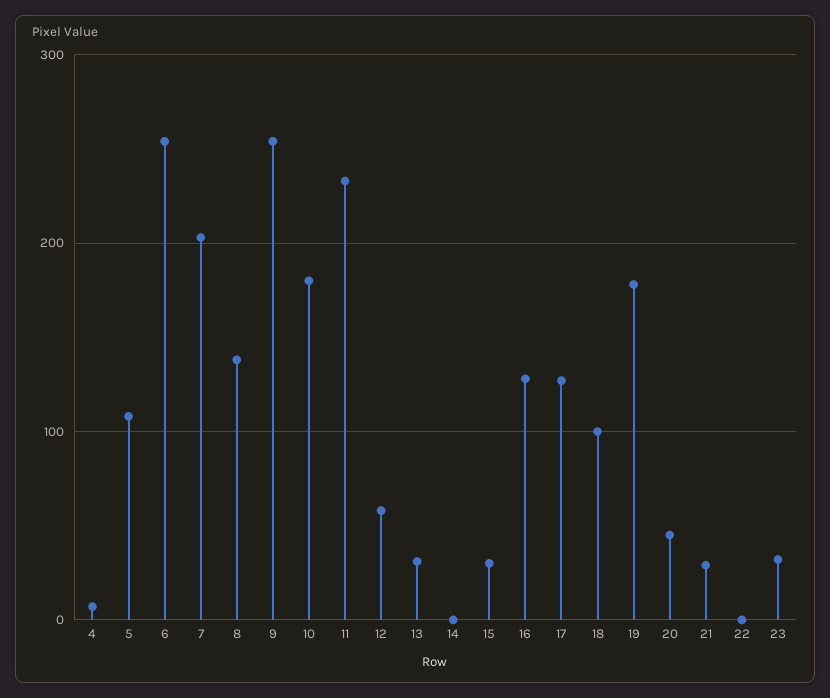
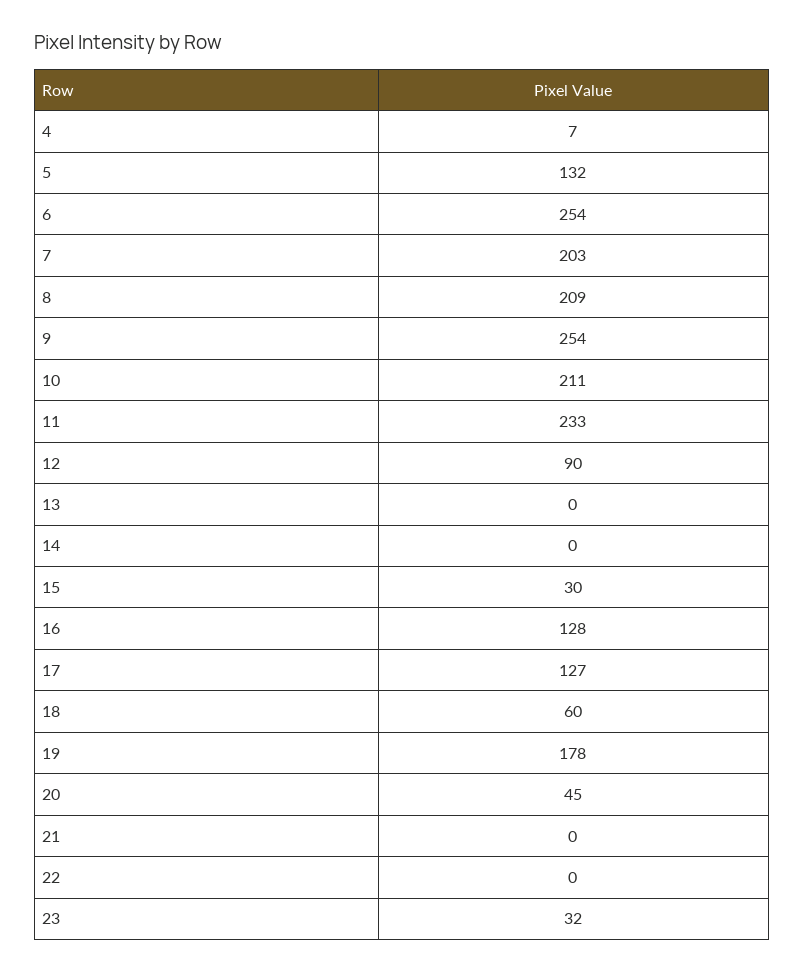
5: 110 -> 132
8: 140 -> 209
10: 180 -> 211
12: 60 -> 90
13: 30 -> 0
18: 100 -> 60
21: 30 -> 0

